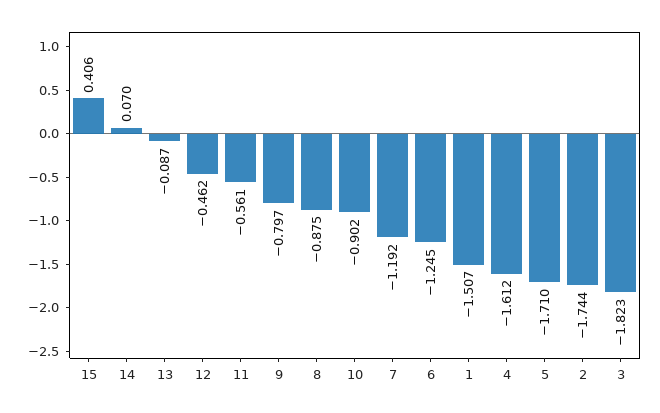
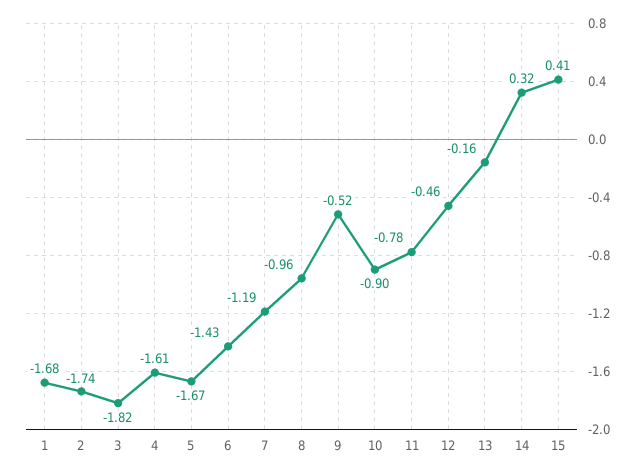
14: 0.07 -> 0.32
13: -0.087 -> -0.16
11: -0.561 -> -0.78
9: -0.797 -> -0.52
8: -0.875 -> -0.96
6: -1.245 -> -1.43
1: -1.507 -> -1.68
5: -1.71 -> -1.67

